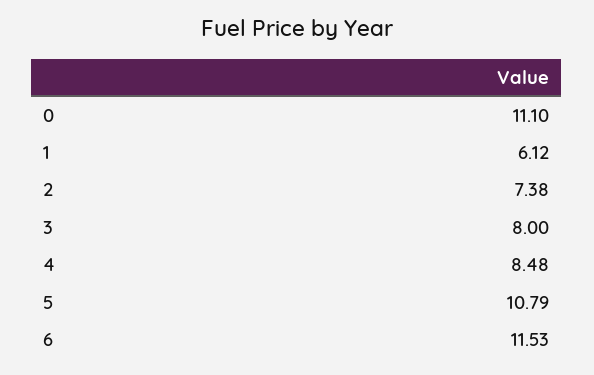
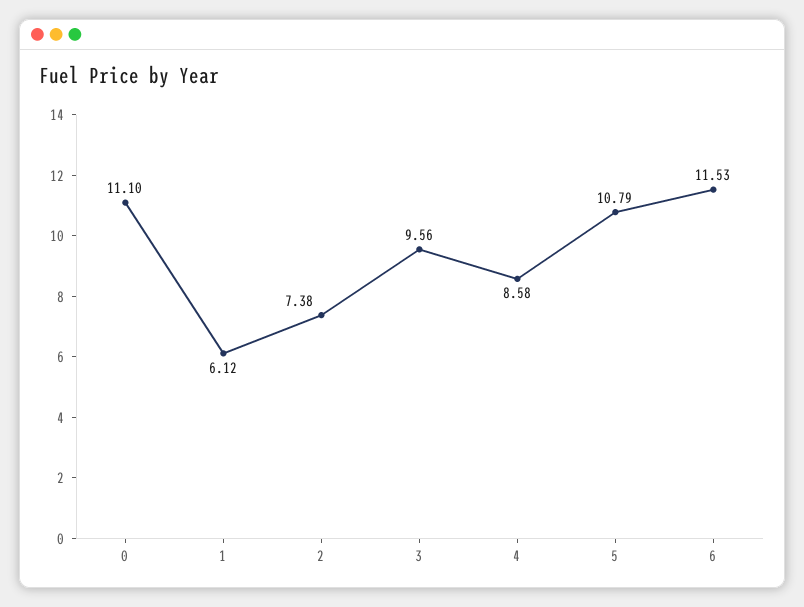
3: 8 -> 9.56
4: 8.48 -> 8.58

